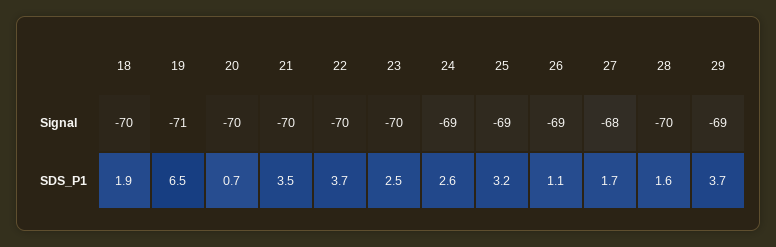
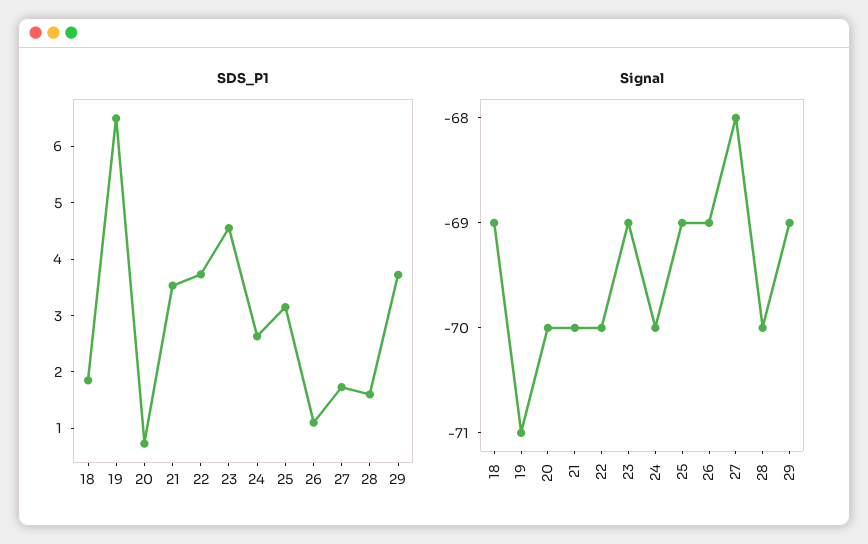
Signal, 18: -70 -> -69
Signal, 23: -70 -> -69
Signal, 24: -69 -> -70
SDS_P1, 23: 2.5 -> 4.6

